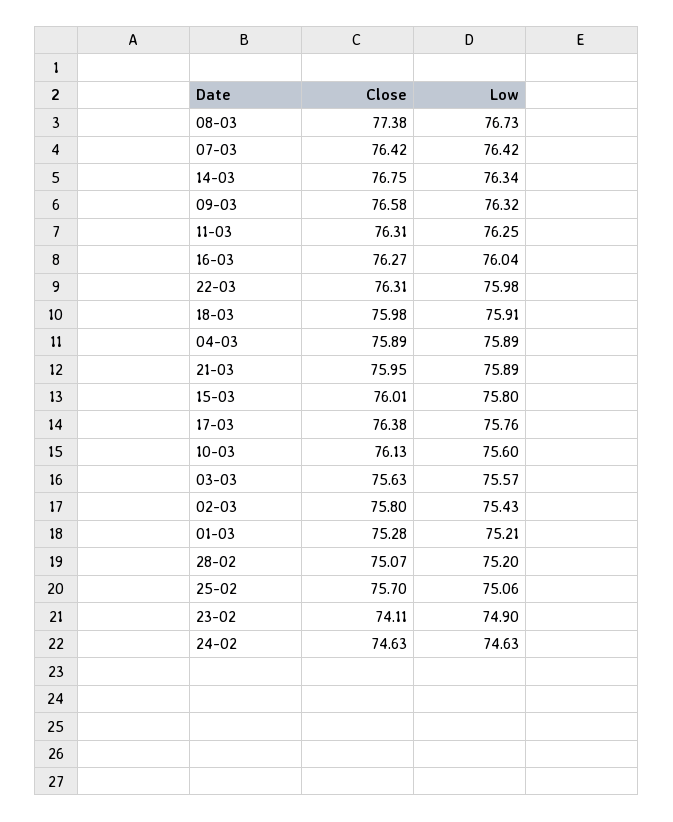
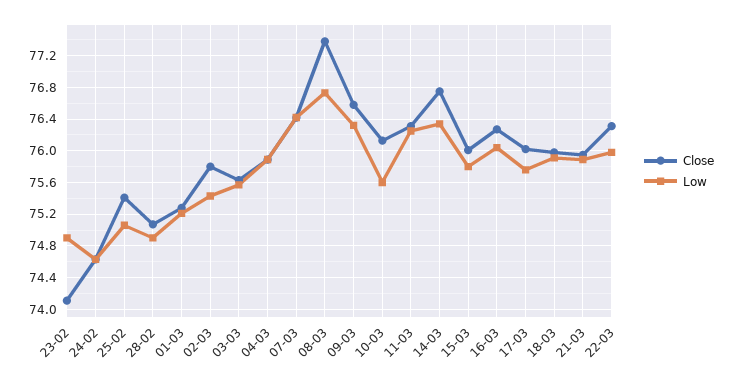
Close, 17-03: 76.38 -> 76
Low, 28-02: 75.2 -> 74.9
Close, 25-02: 75.7 -> 75.4

